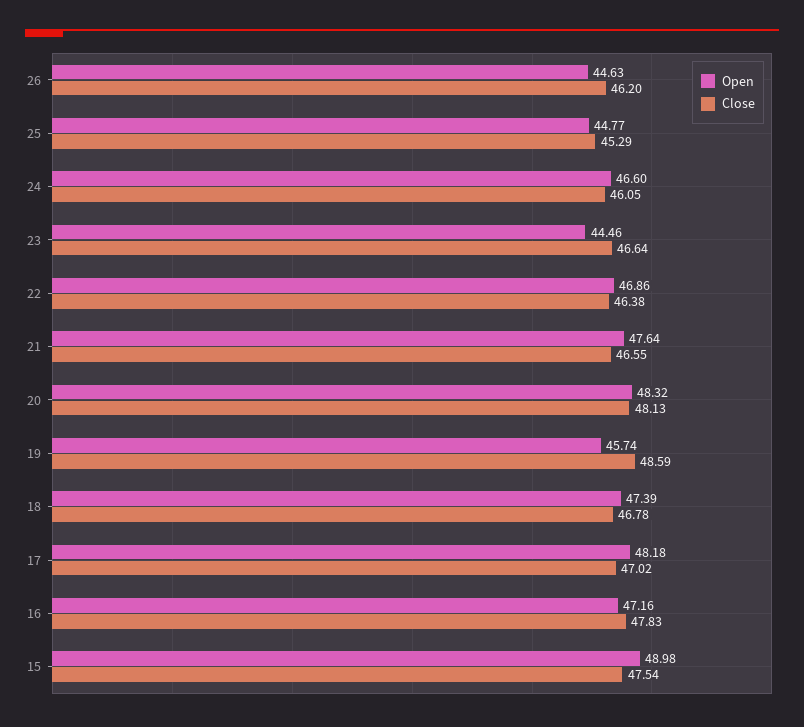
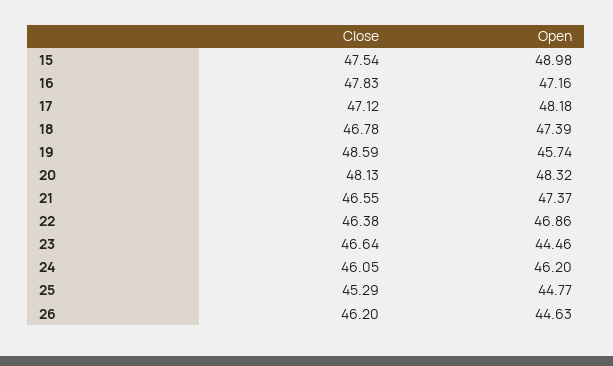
Open, 24: 46.6 -> 46.2
Open, 21: 47.64 -> 47.37
Close, 17: 47.02 -> 47.12

